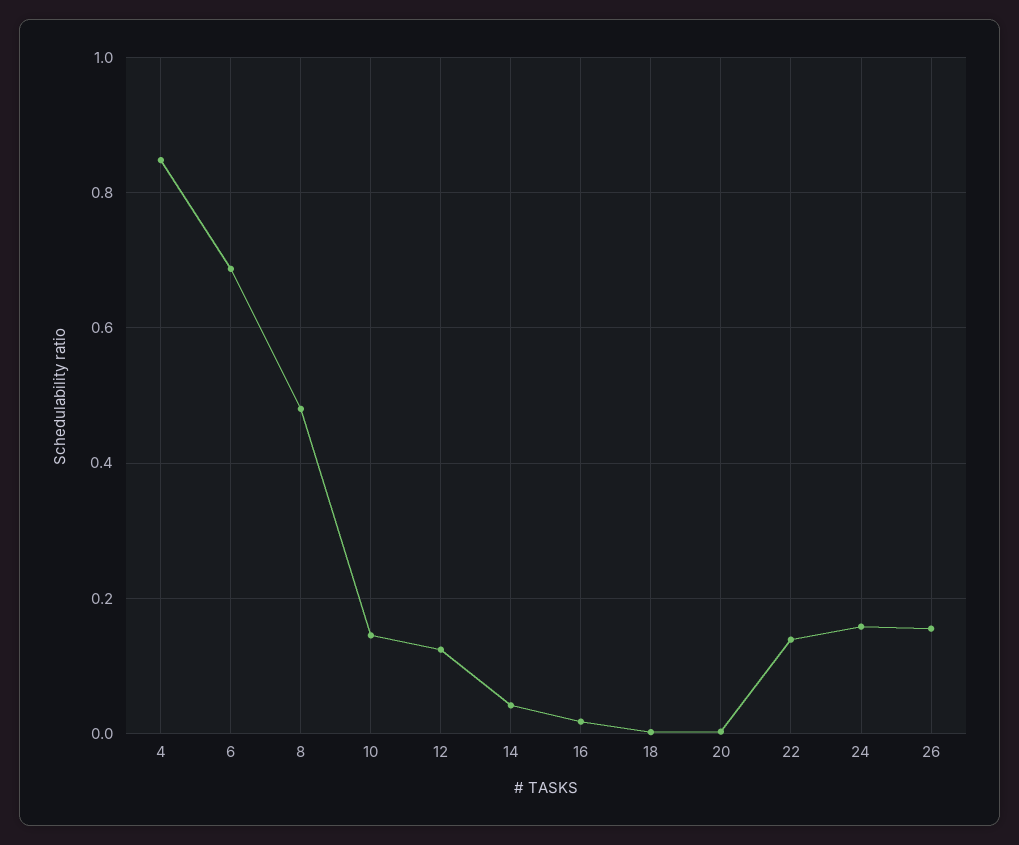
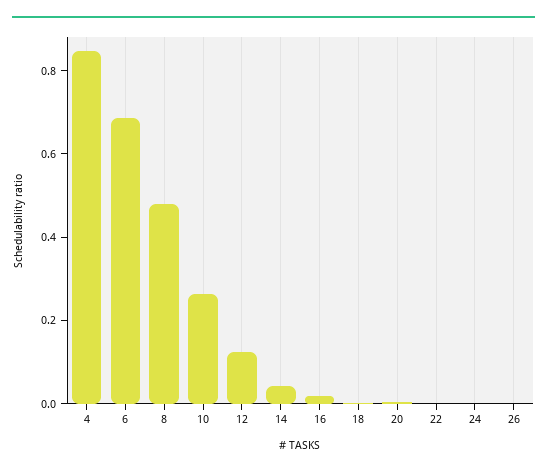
10: 0.14 -> 0.25
22: 0.14 -> 0
24: 0.16 -> 0
26: 0.16 -> 0

